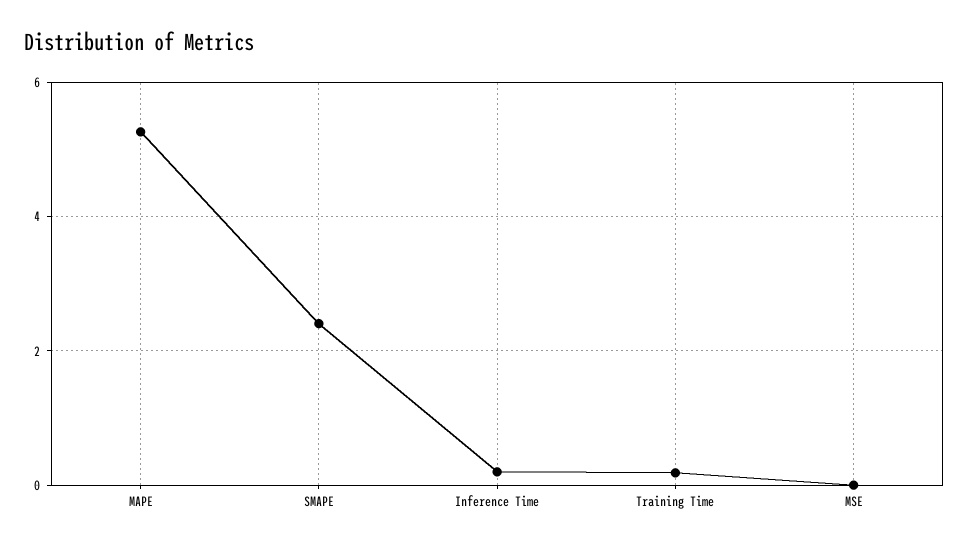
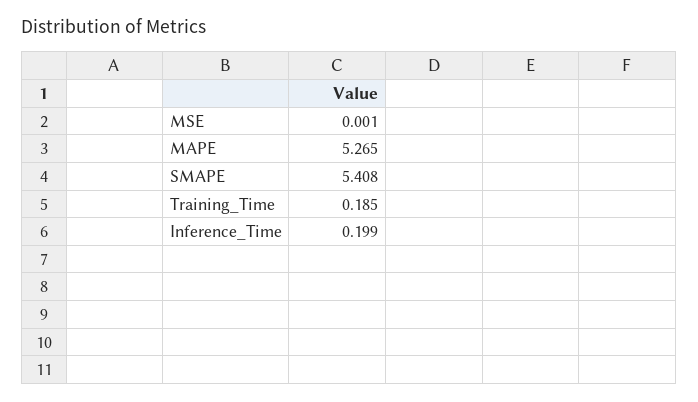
SMAPE: 2.4 -> 5.408

